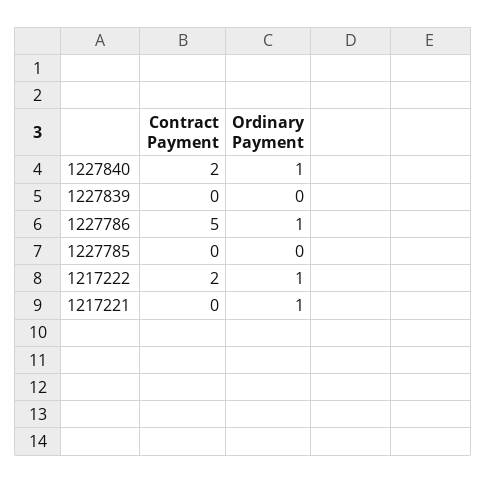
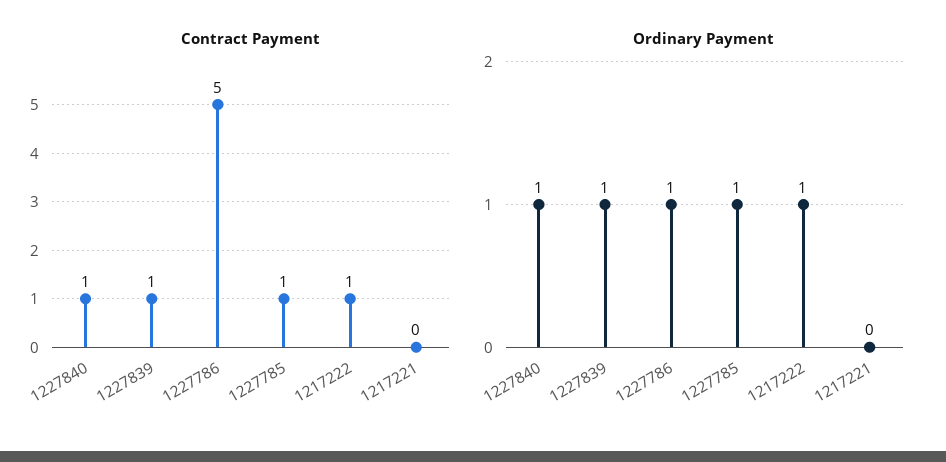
Contract Payment, 1227840: 2 -> 1
Contract Payment, 1227839: 0 -> 1
Ordinary Payment, 1227839: 0 -> 1
Contract Payment, 1227785: 0 -> 1
Ordinary Payment, 1227785: 0 -> 1
Contract Payment, 1217222: 2 -> 1
Ordinary Payment, 1217221: 1 -> 0

